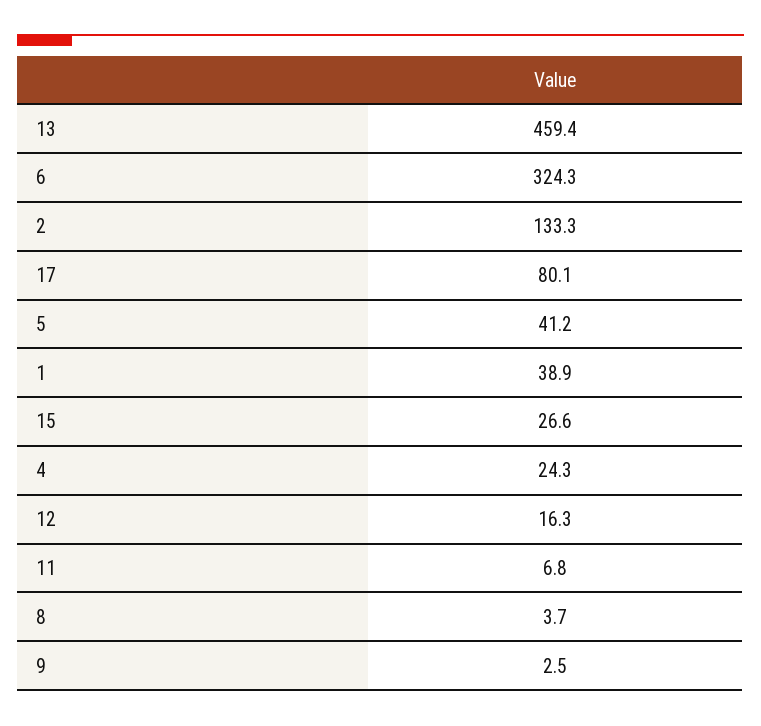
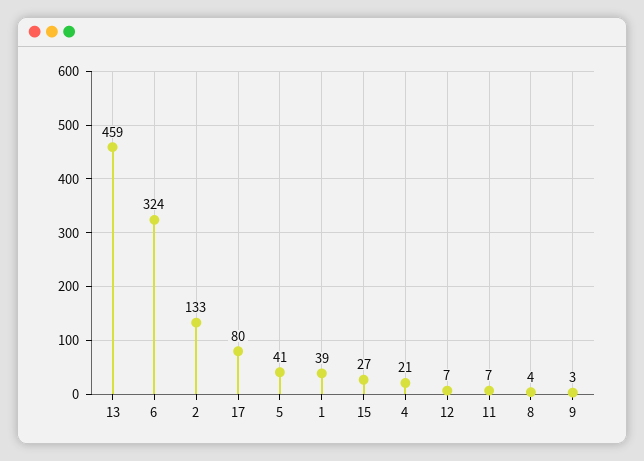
4: 24.3 -> 21
12: 16.3 -> 7

